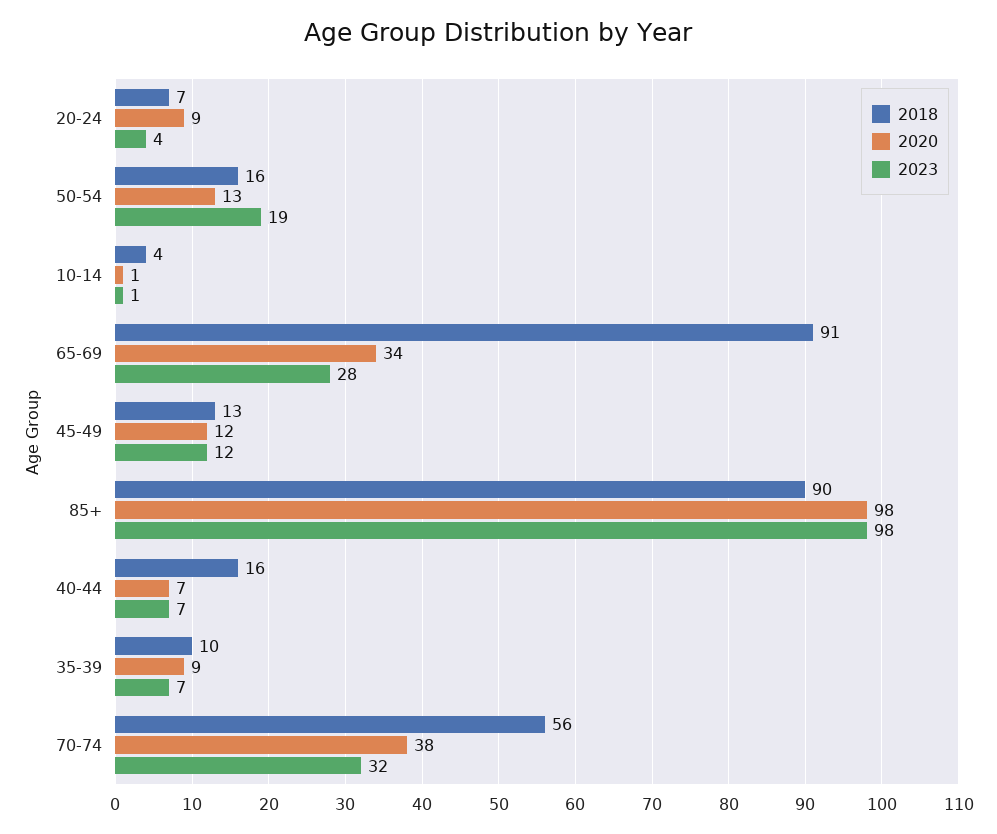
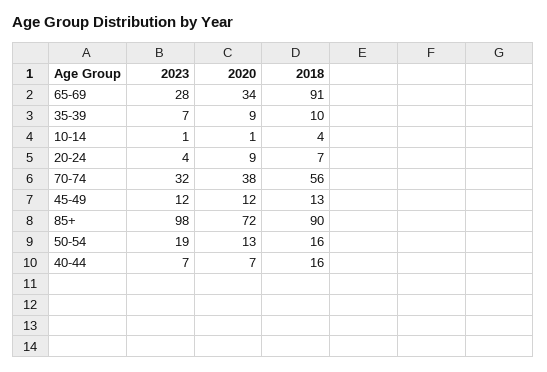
2020, 85+: 98 -> 72

